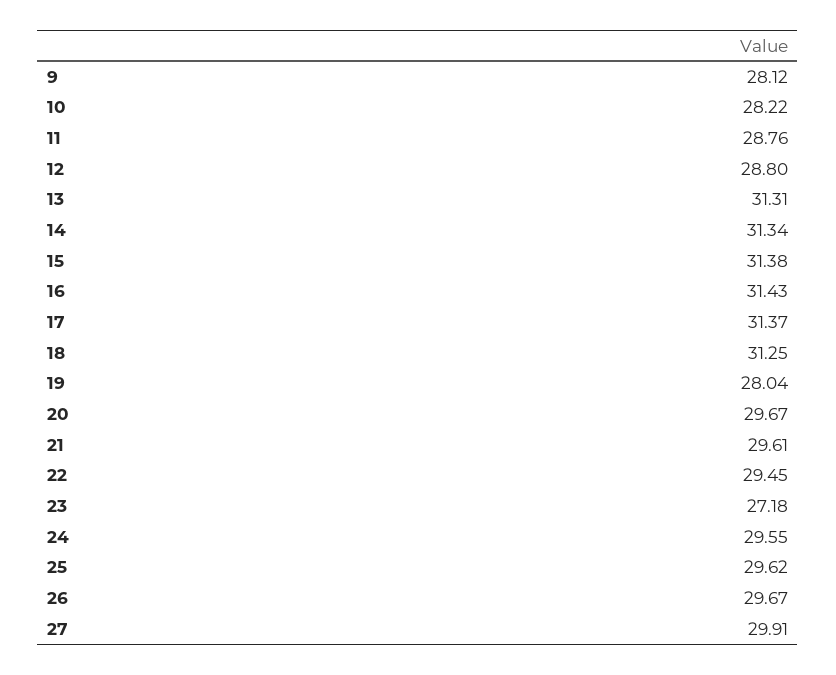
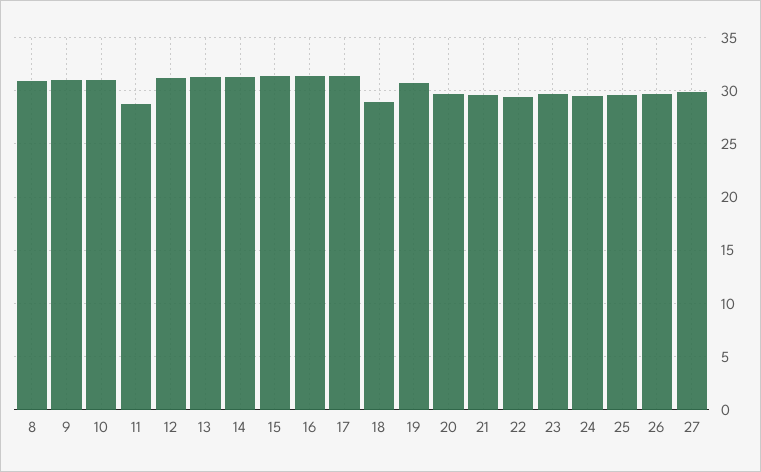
9: 28.12 -> 31
10: 28.22 -> 31
12: 28.8 -> 31
18: 31.25 -> 29
19: 28.04 -> 31
23: 27.18 -> 30
8: none -> 31

